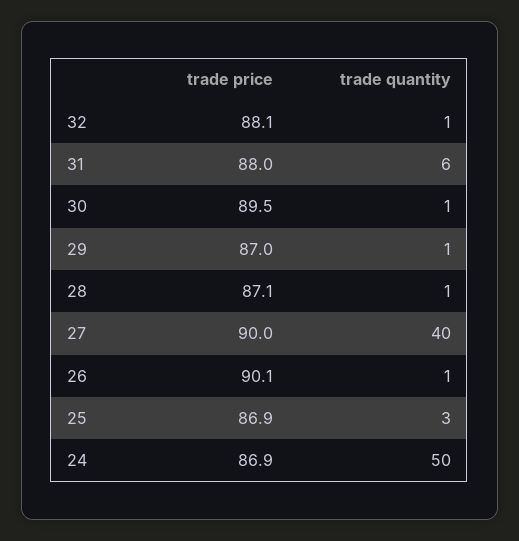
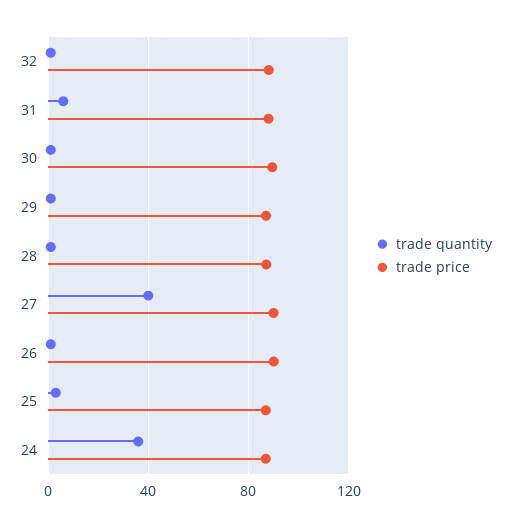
trade quantity, 24: 50 -> 35

